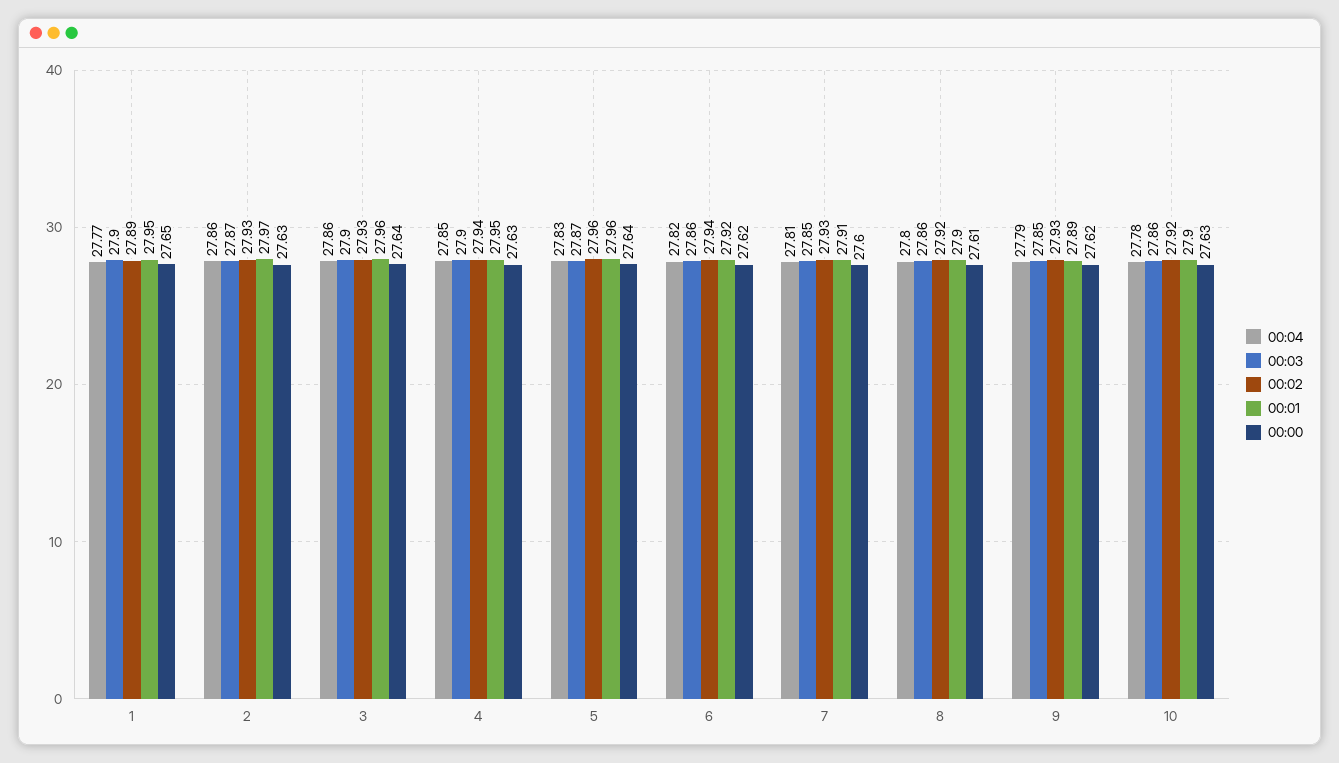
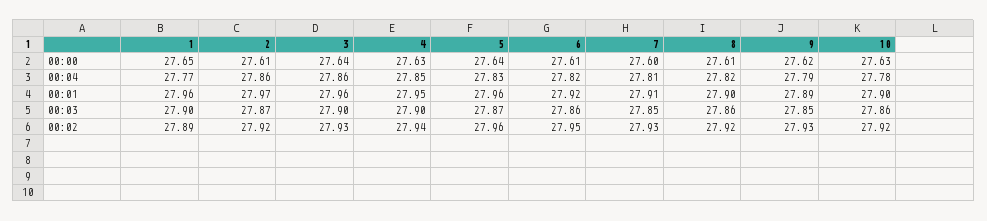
00:01, 1: 27.95 -> 27.96
00:02, 2: 27.93 -> 27.92
00:00, 2: 27.63 -> 27.61
00:02, 6: 27.94 -> 27.95
00:00, 6: 27.62 -> 27.61
00:04, 8: 27.8 -> 27.82

